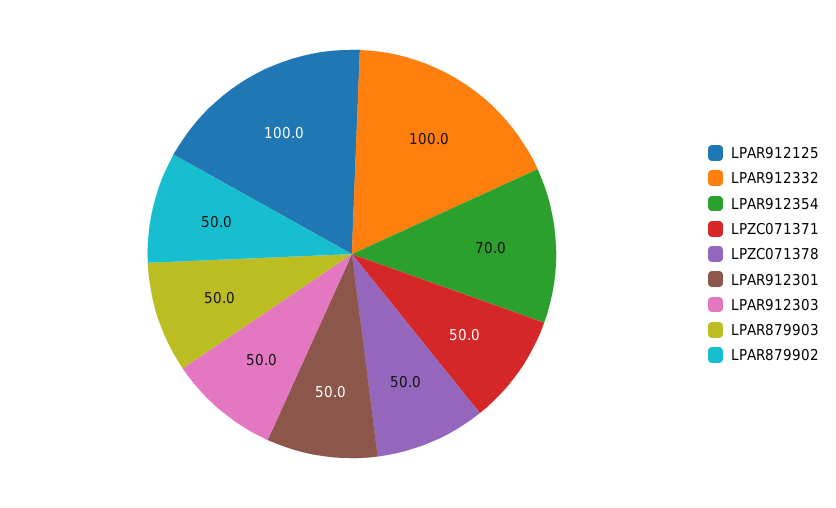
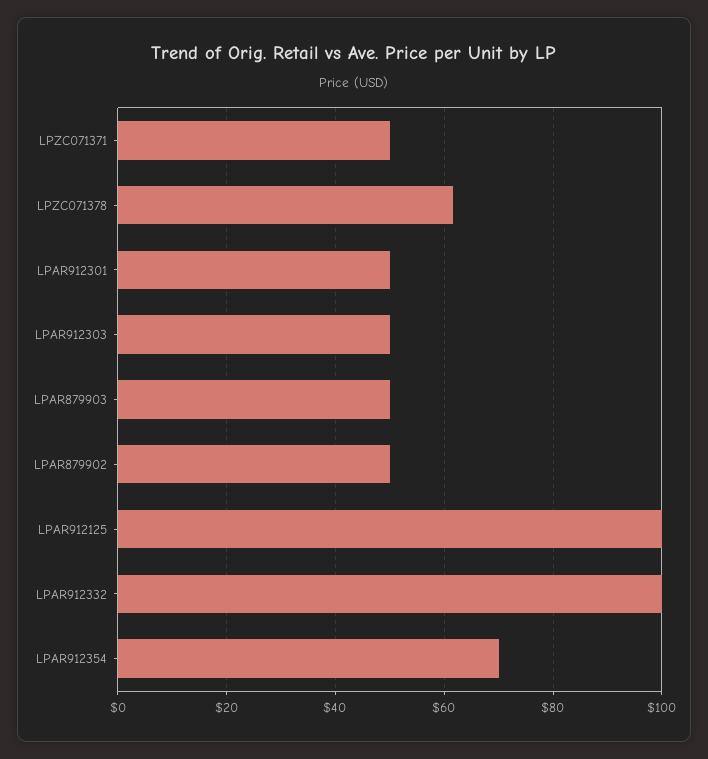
LPZC071378: 50 -> 62

